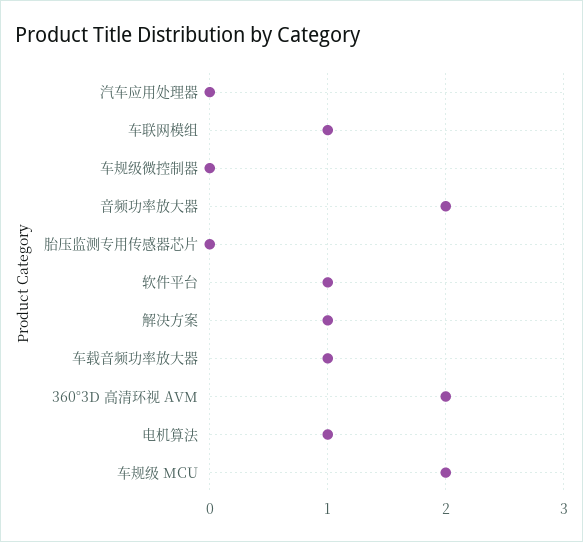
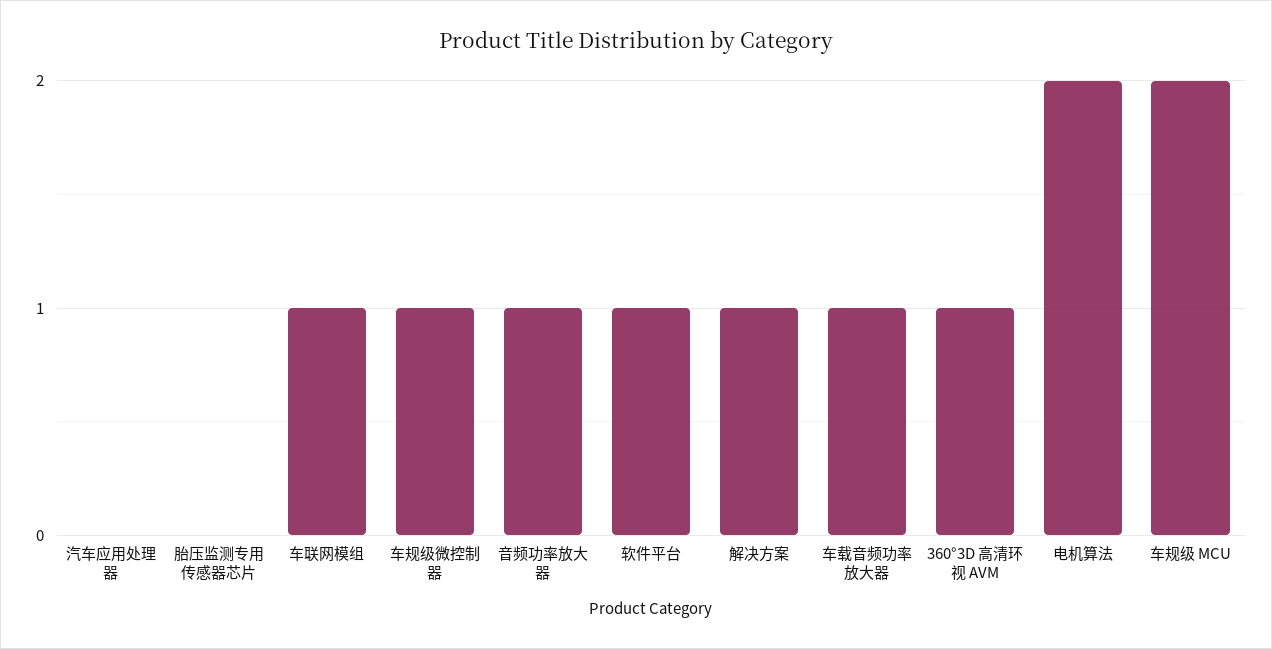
车规级微控制器: 0 -> 1
音频功率放大器: 2 -> 1
360°3D 高清环视 AVM: 2 -> 1
电机算法: 1 -> 2

